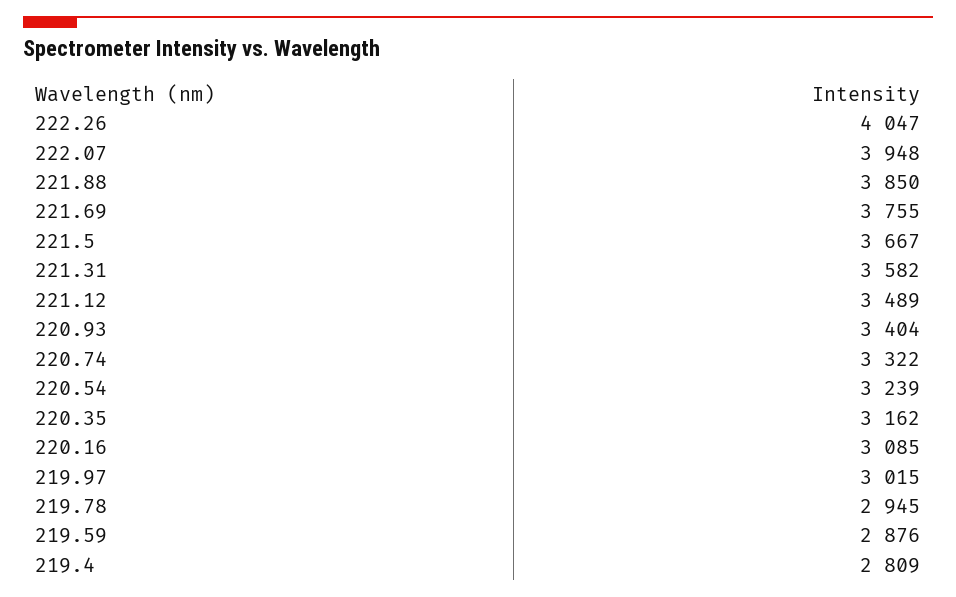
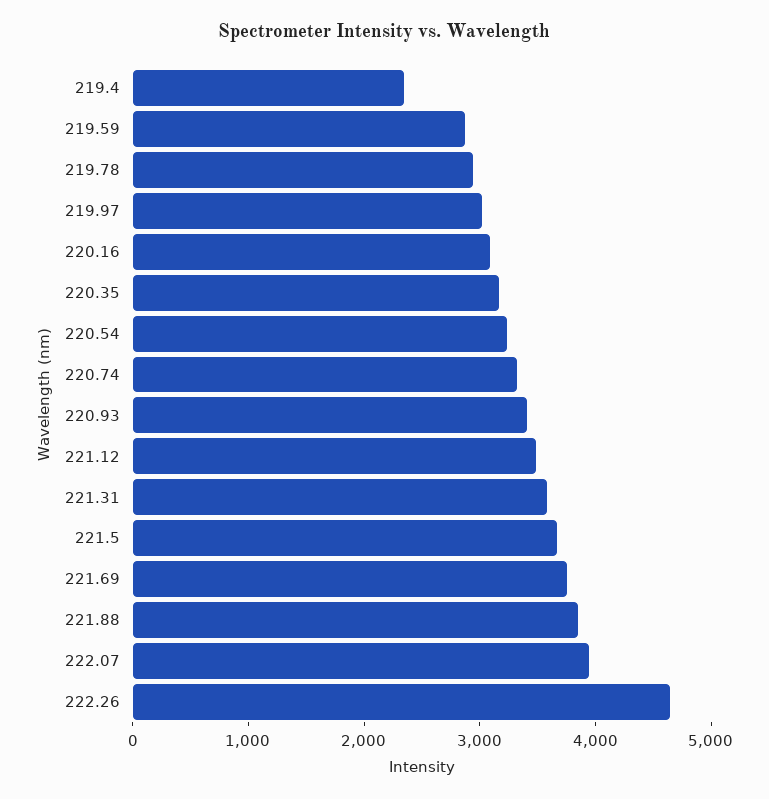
222.26: 4047 -> 4600
219.4: 2809 -> 2400

